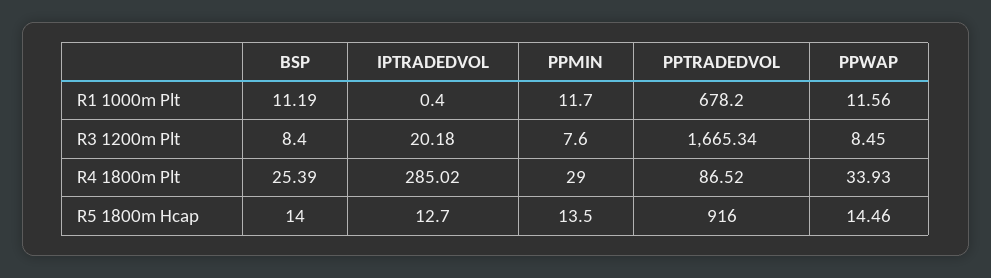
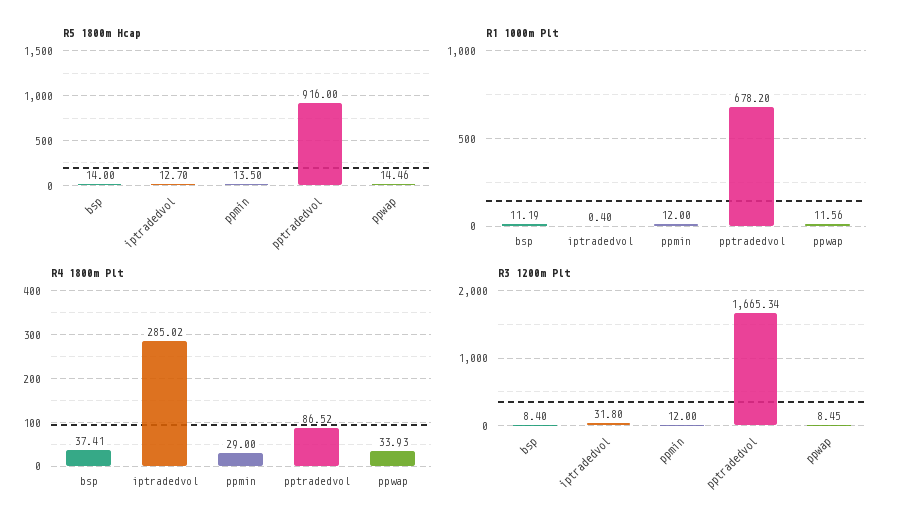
R1 1000m Plt, PPMIN: 11.7 -> 12
R3 1200m Plt, IPTRADEDVOL: 20.18 -> 31.8
R3 1200m Plt, PPMIN: 7.6 -> 12
R4 1800m Plt, BSP: 25.39 -> 37.41

